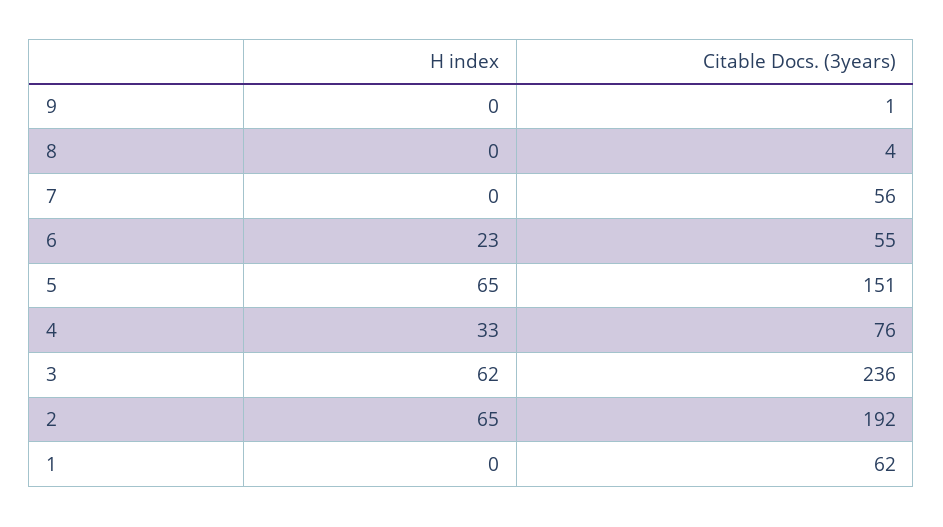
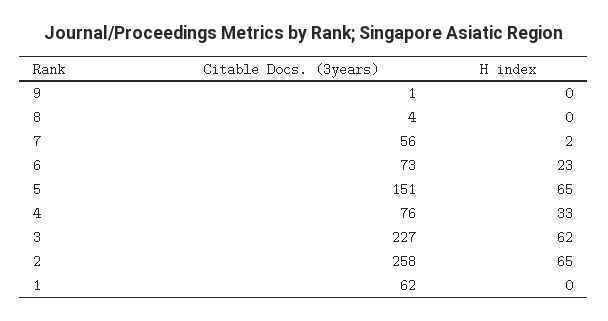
H index, 7: 0 -> 2
Citable Docs. (3years), 6: 55 -> 73
Citable Docs. (3years), 3: 236 -> 227
Citable Docs. (3years), 2: 192 -> 258

